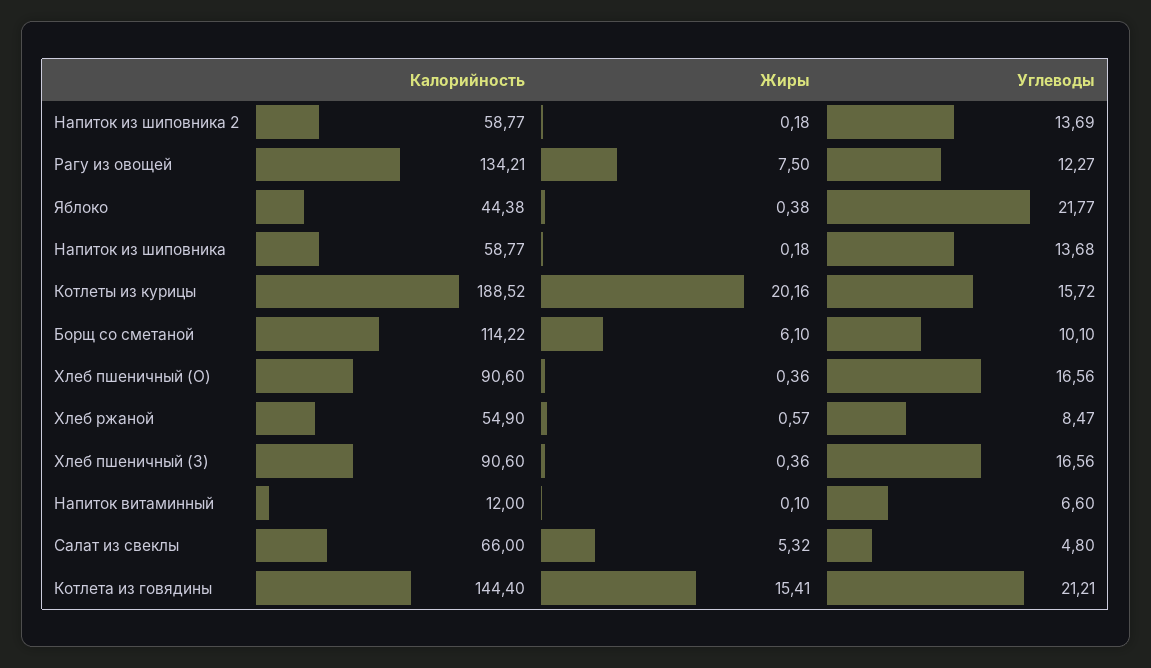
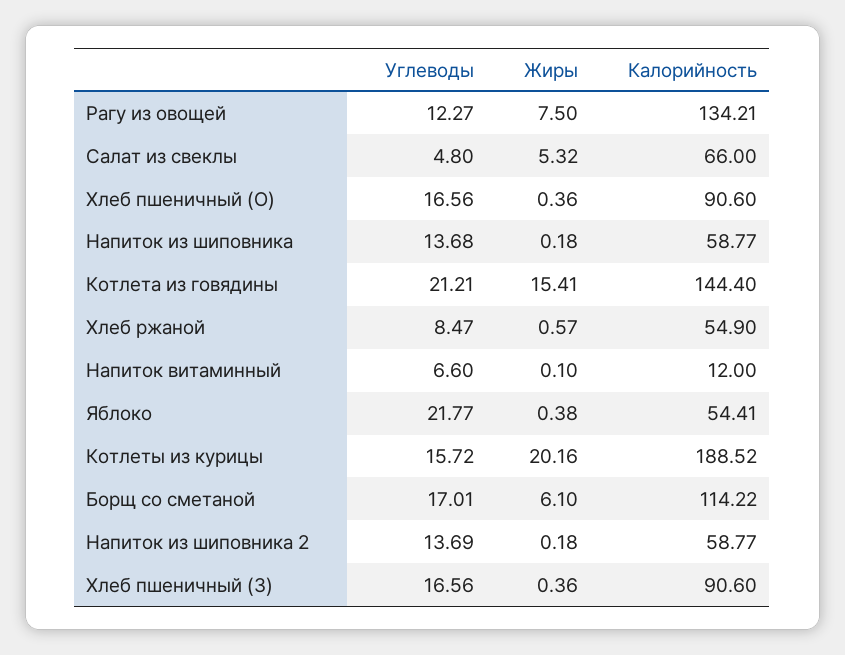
Калорийность, Яблоко: 44.38 -> 54.41
Углеводы, Борщ со сметаной: 10.1 -> 17.01

